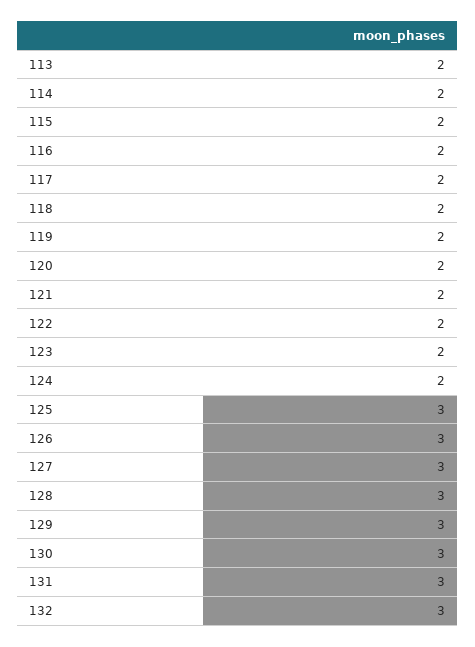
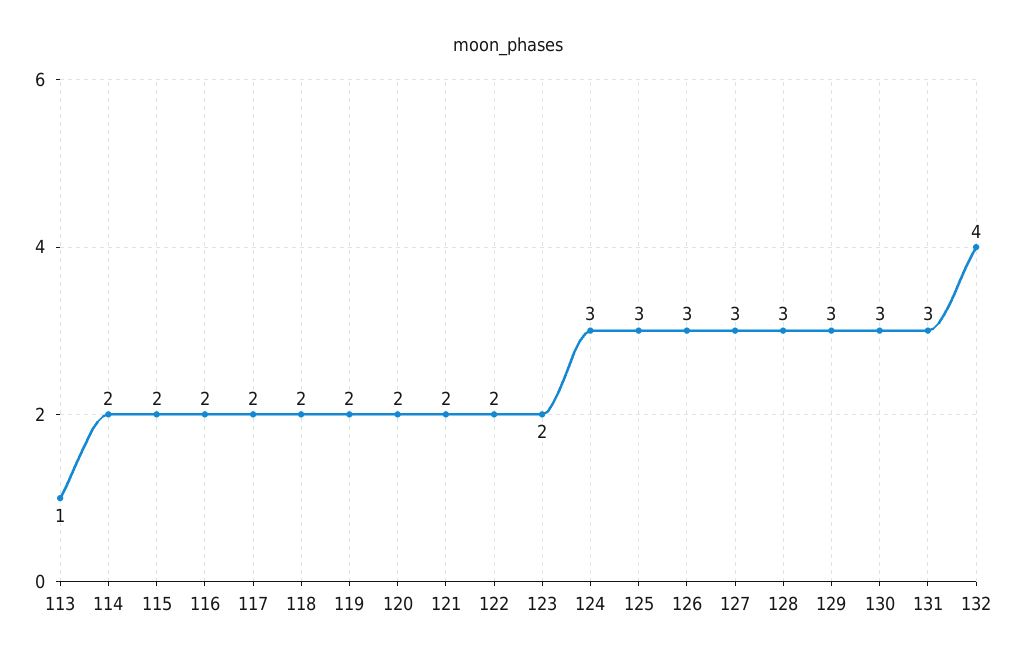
113: 2 -> 1
124: 2 -> 3
132: 3 -> 4

